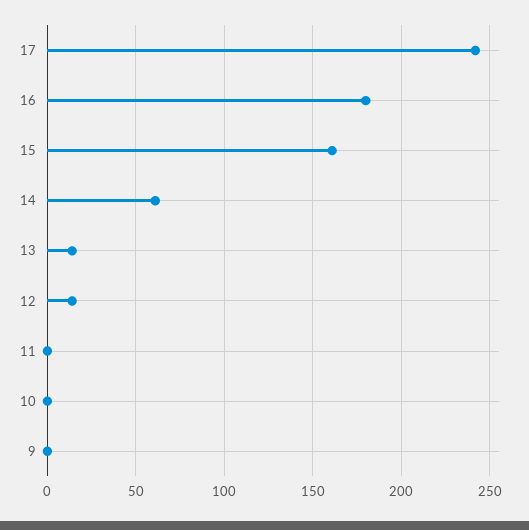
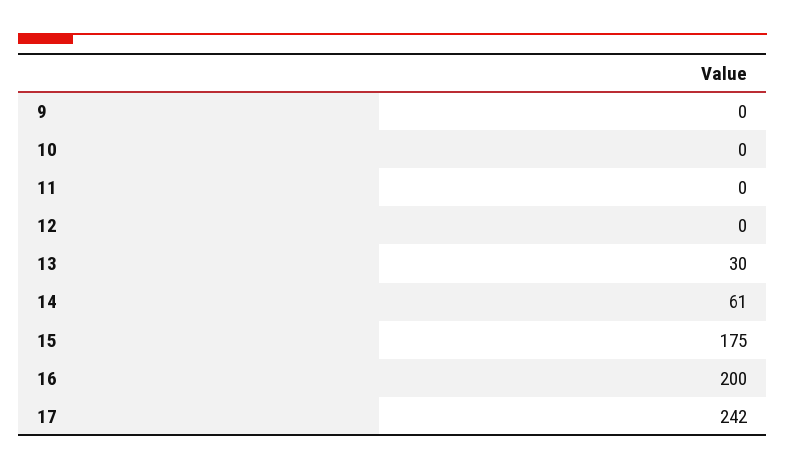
16: 180 -> 200
15: 160 -> 175
13: 15 -> 30
12: 15 -> 0

